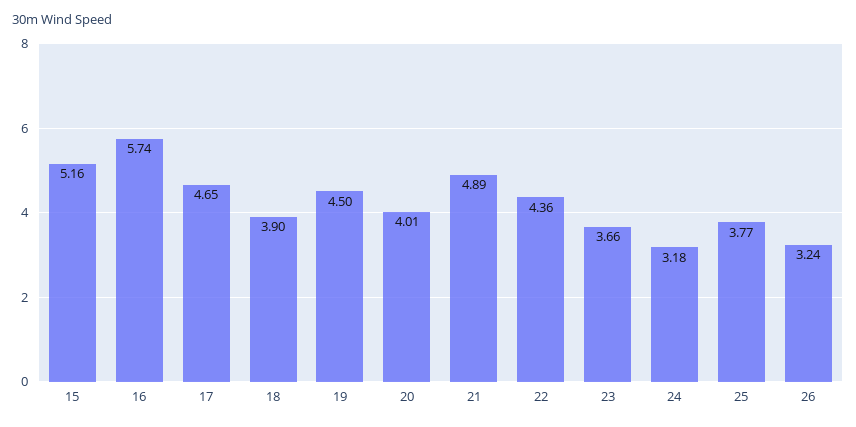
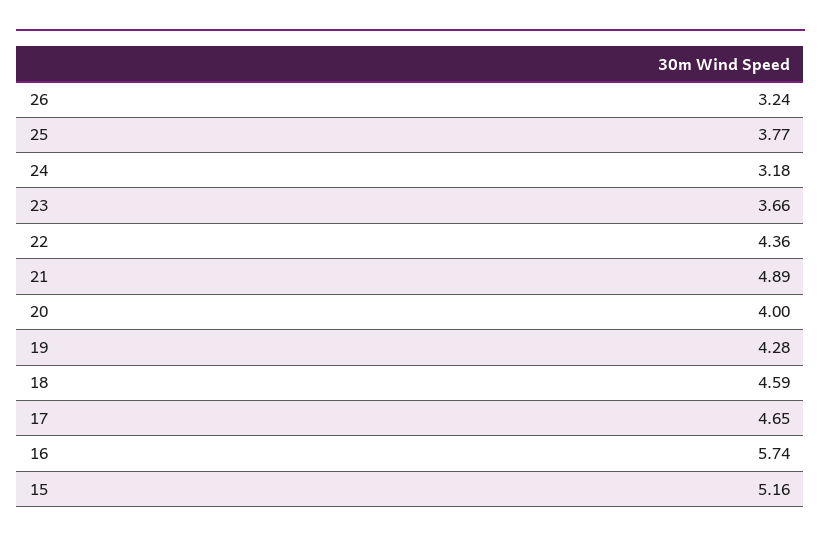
18: 3.9 -> 4.59
19: 4.5 -> 4.28
20: 4.01 -> 4

